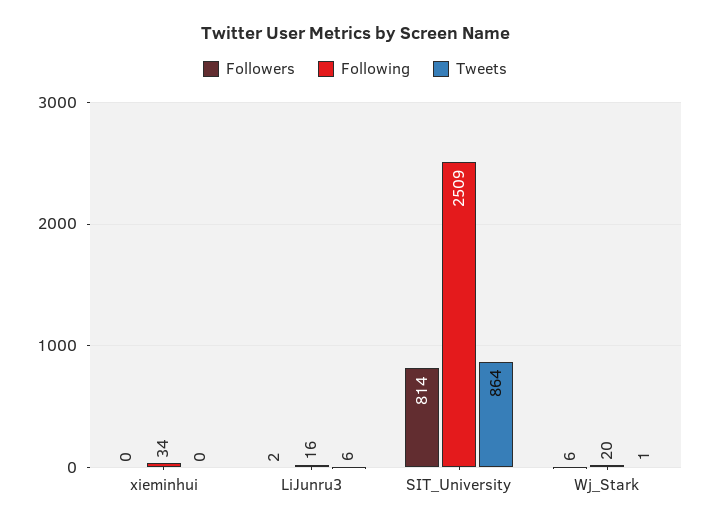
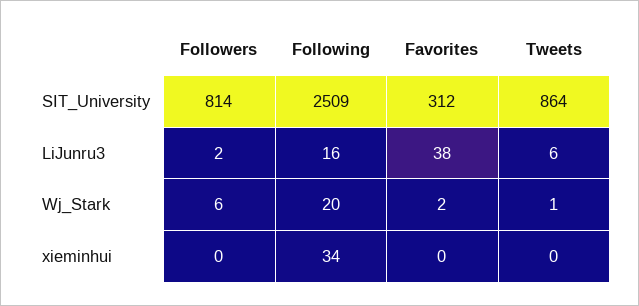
Favorites, SIT_University: none -> 312
Favorites, LiJunru3: none -> 38
Favorites, Wj_Stark: none -> 2
Favorites, xieminhui: none -> 0

